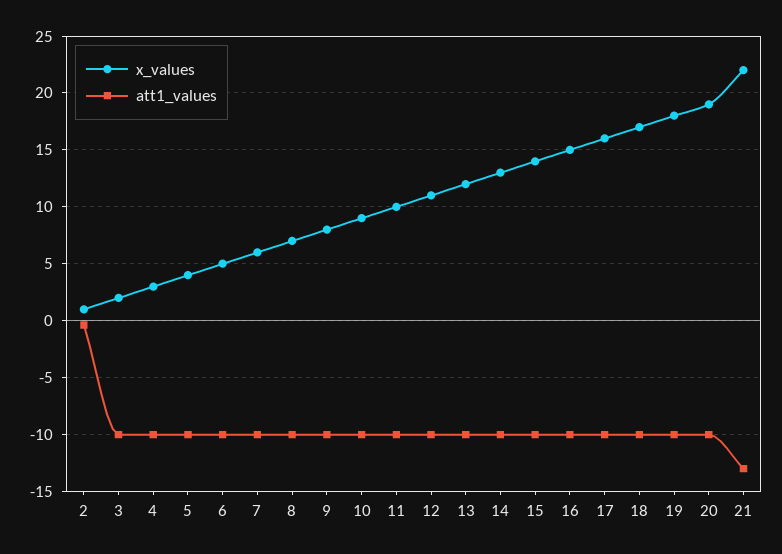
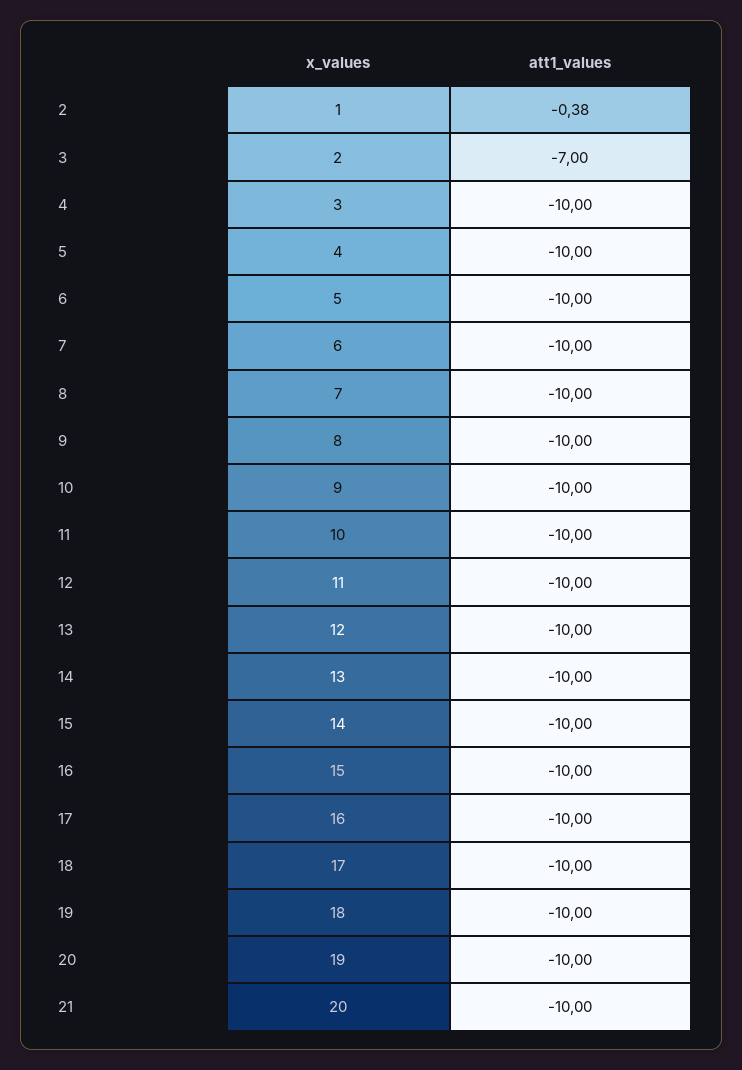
att1_values, 3: -10 -> -7
x_values, 21: 22 -> 20
att1_values, 21: -13 -> -10

